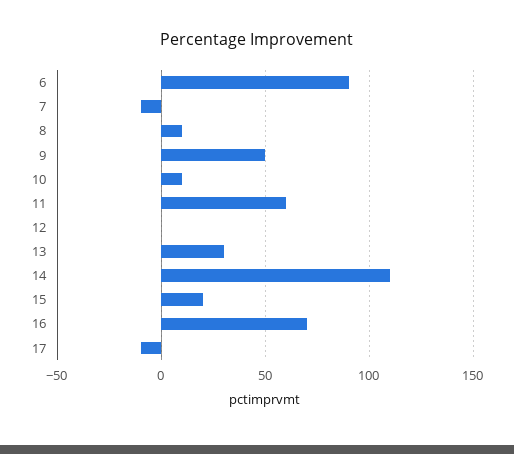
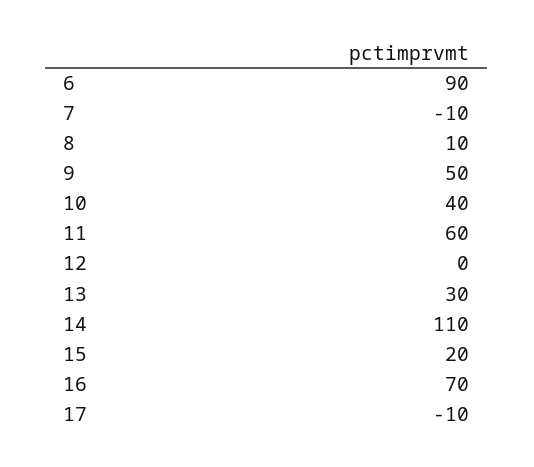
10: 10 -> 40

